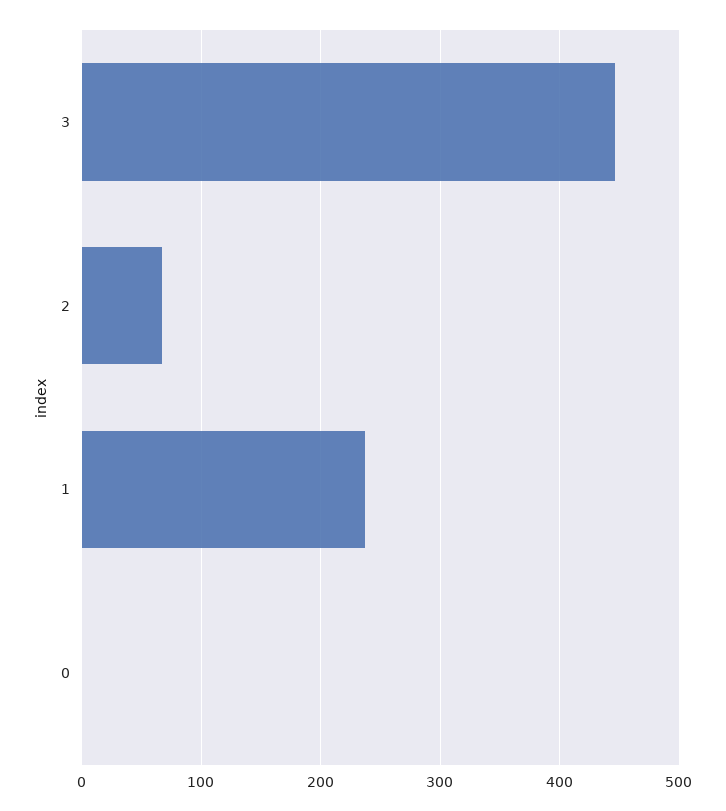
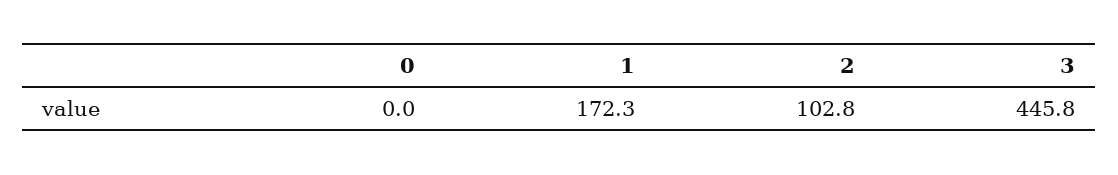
2: 70 -> 102.8
1: 240 -> 172.3

